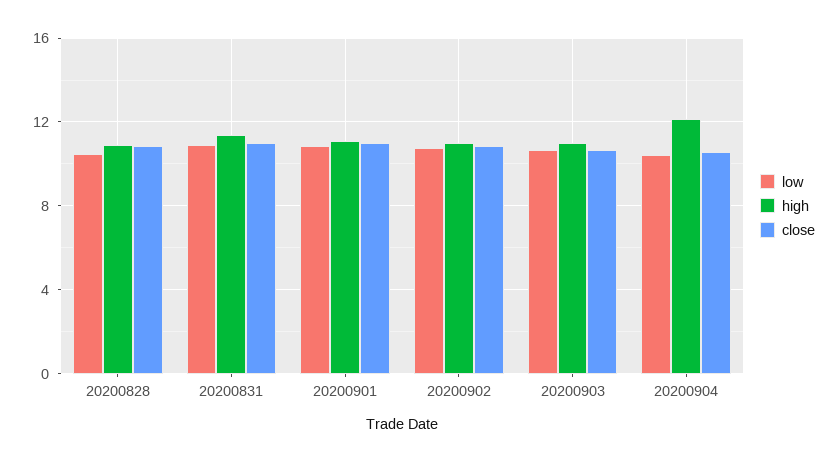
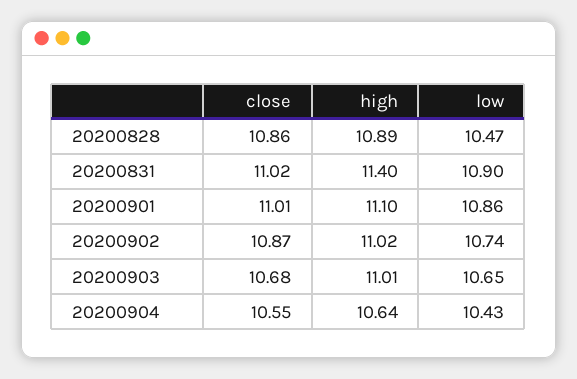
high, 20200904: 12 -> 10.64

